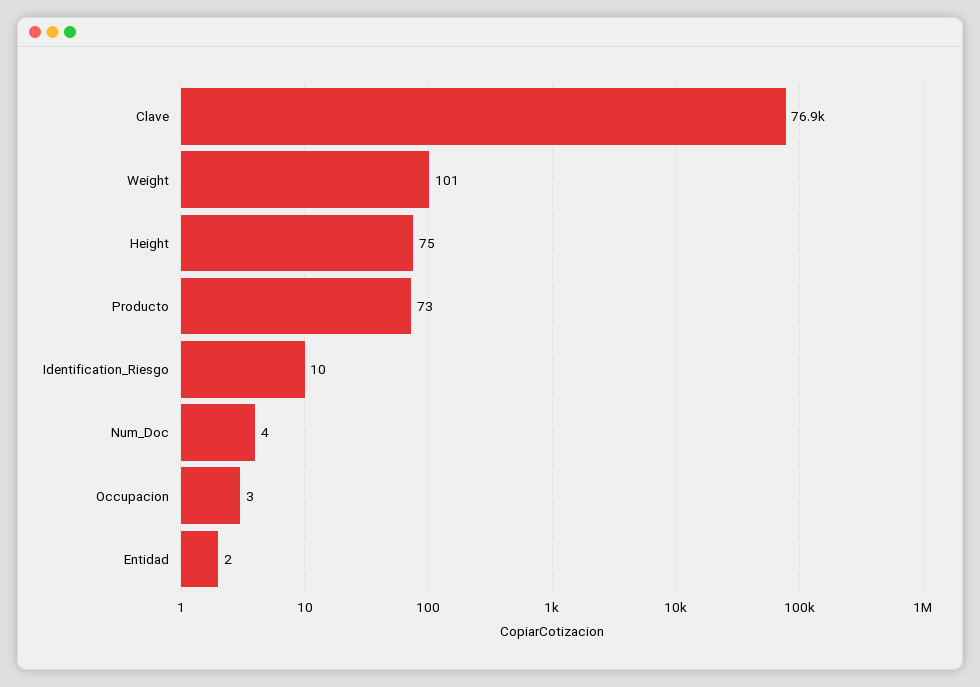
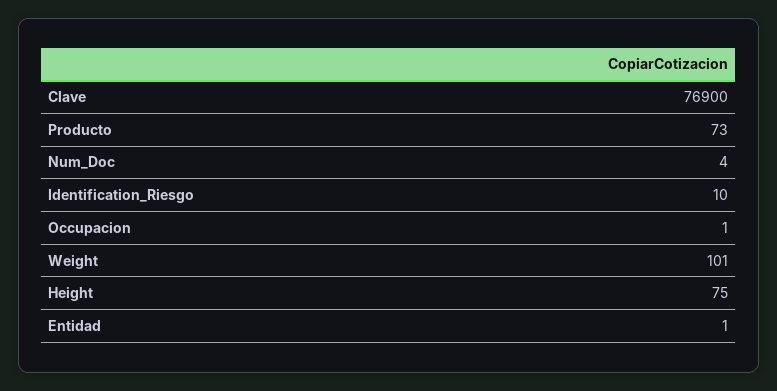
Occupacion: 3 -> 1
Entidad: 2 -> 1

